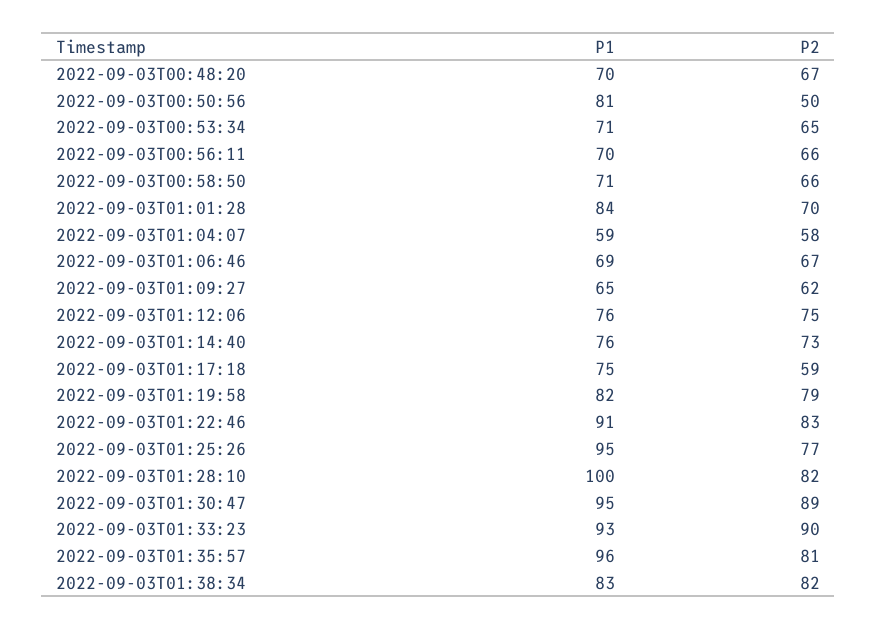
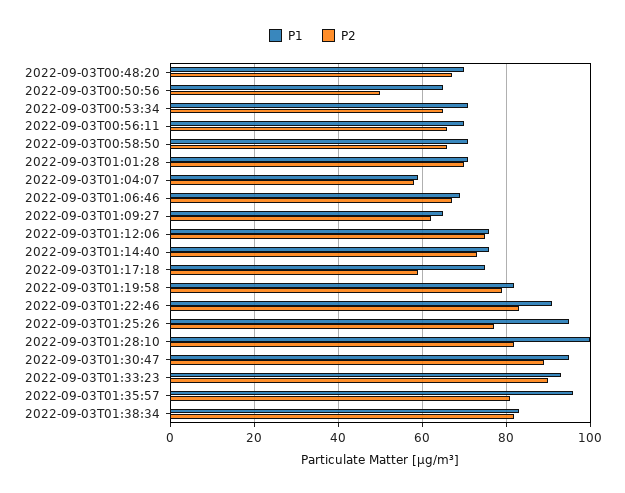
P1, 2022-09-03T00:50:56: 81 -> 65
P1, 2022-09-03T01:01:28: 84 -> 70

